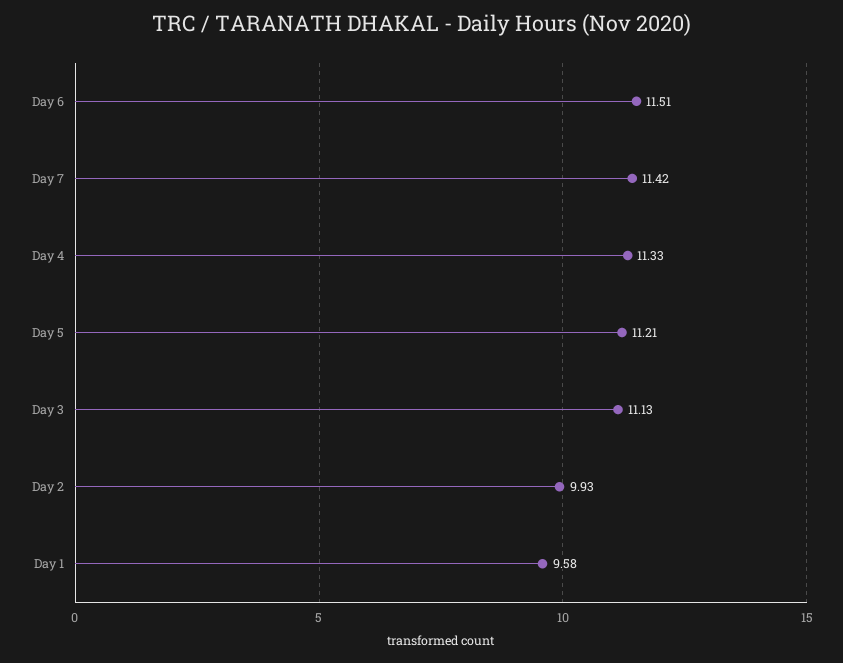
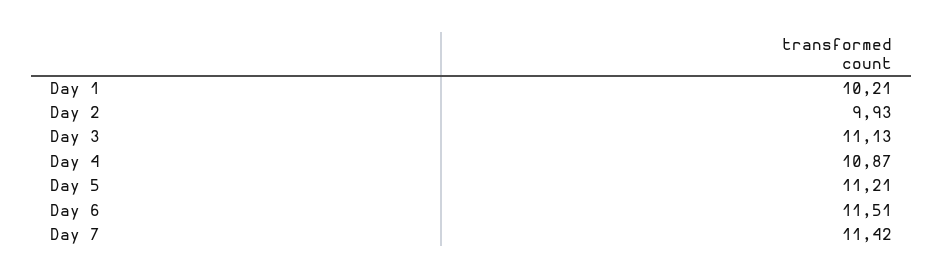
Day 4: 11.33 -> 10.87
Day 1: 9.58 -> 10.21

